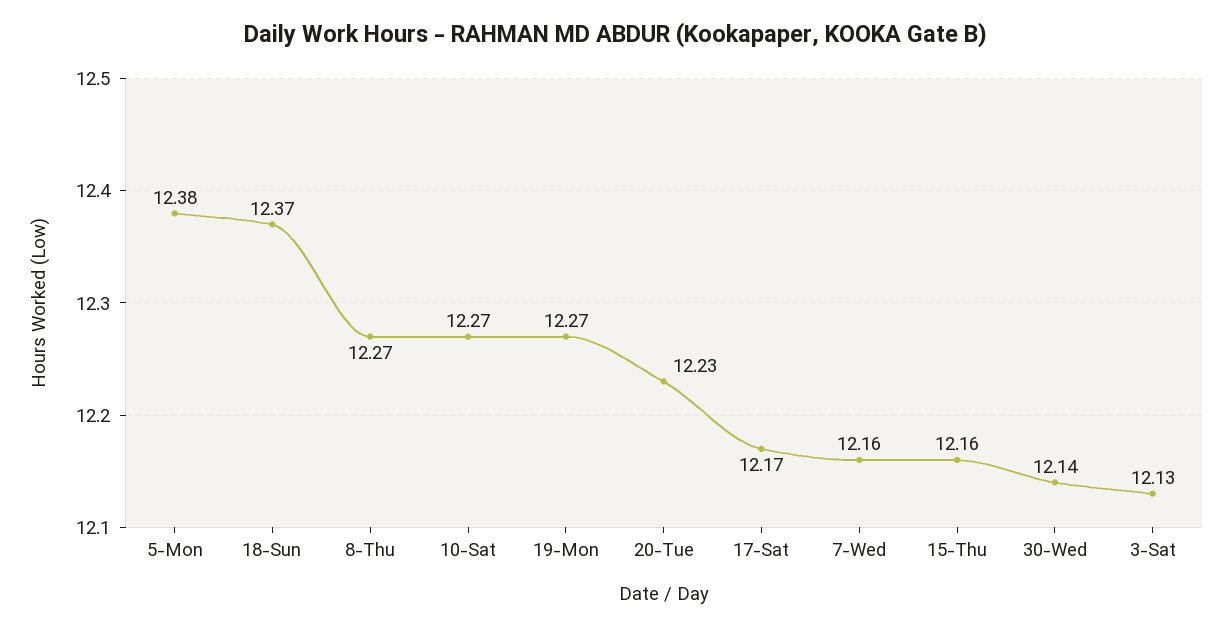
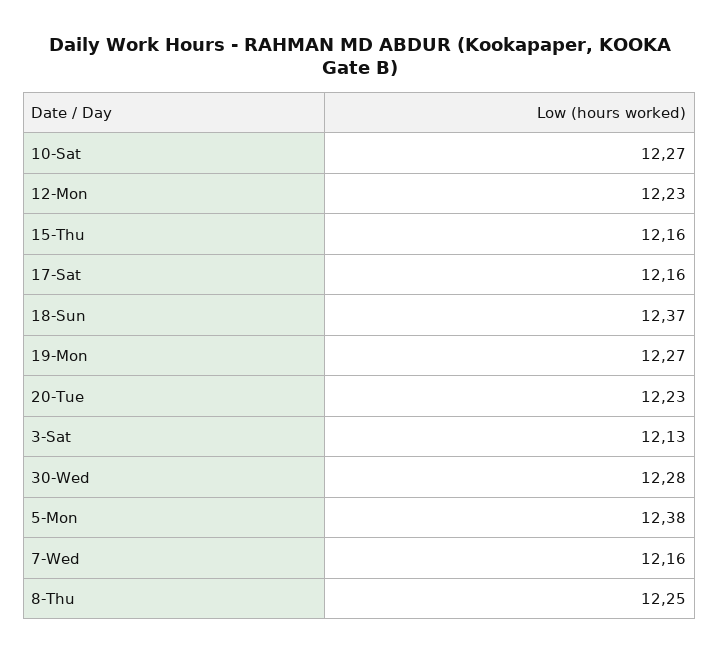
8-Thu: 12.27 -> 12.25
17-Sat: 12.17 -> 12.16
30-Wed: 12.14 -> 12.28
12-Mon: none -> 12.23

